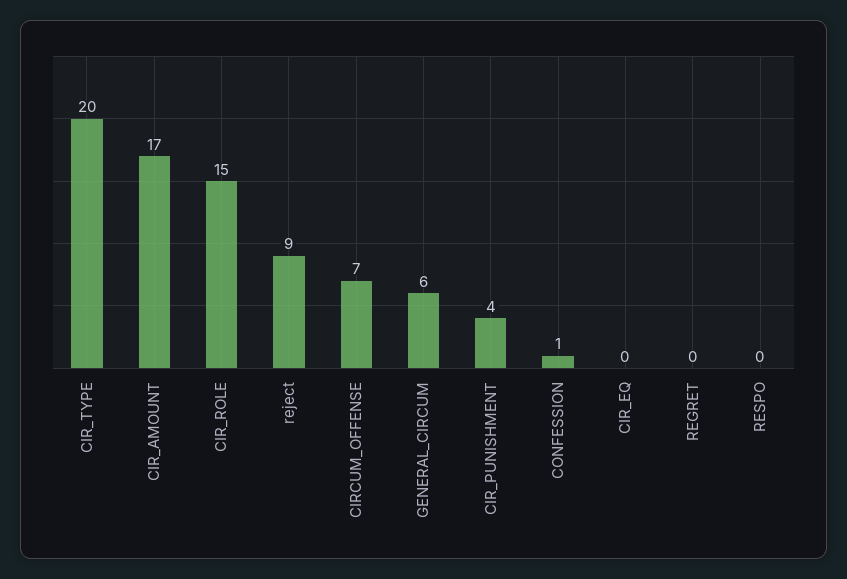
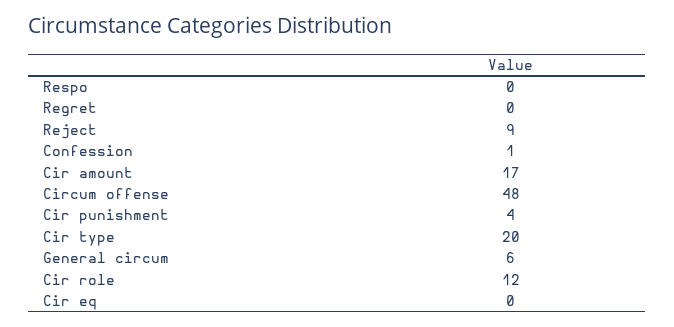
CIR_ROLE: 15 -> 12
CIRCUM_OFFENSE: 7 -> 48

